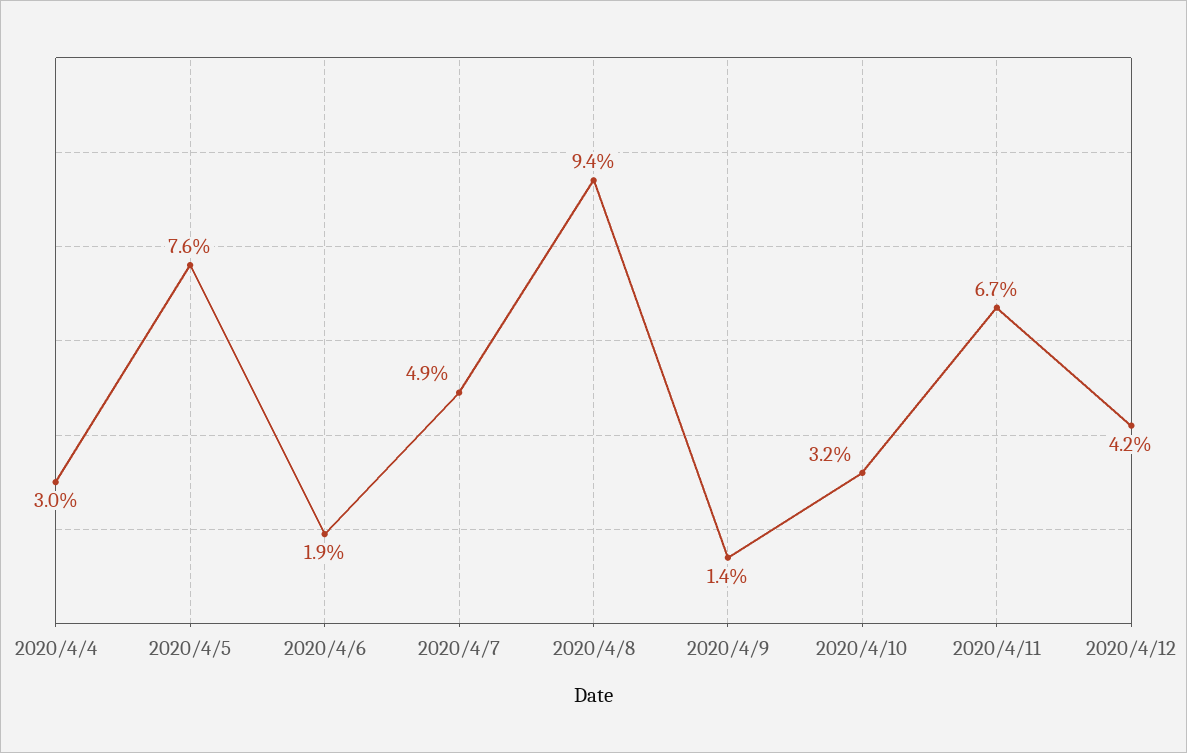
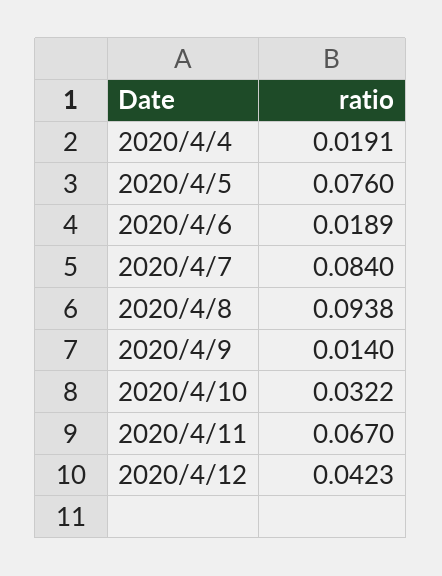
2020/4/4: 0.03 -> 0.0191
2020/4/7: 0.049 -> 0.084

